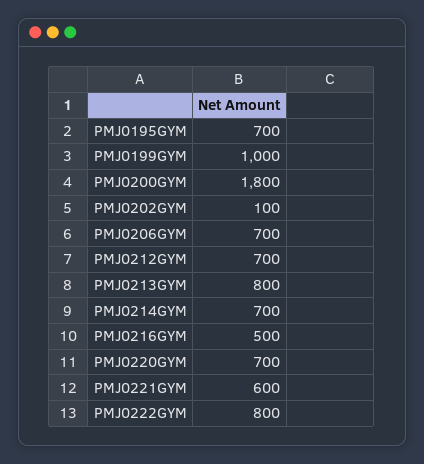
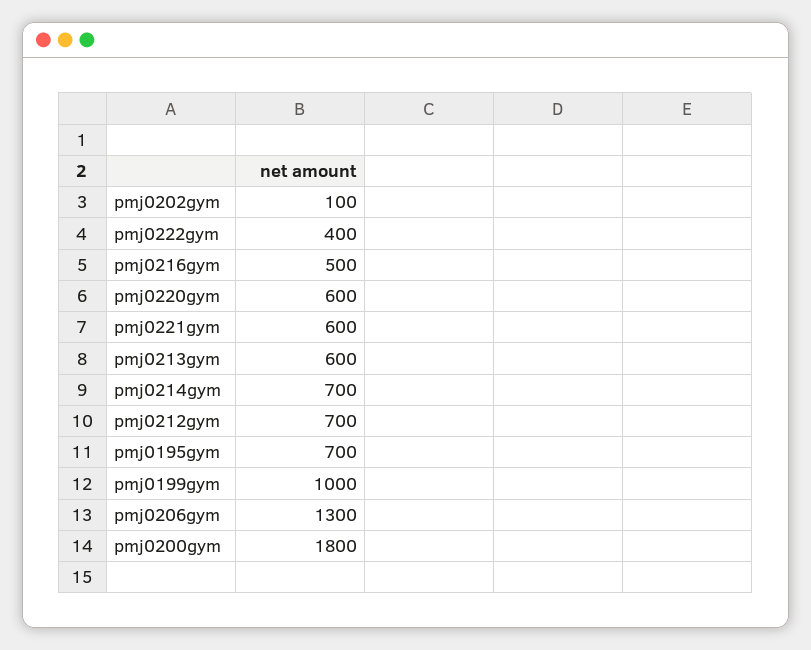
PMJ0206GYM: 700 -> 1300
PMJ0213GYM: 800 -> 600
PMJ0220GYM: 700 -> 600
PMJ0222GYM: 800 -> 400

